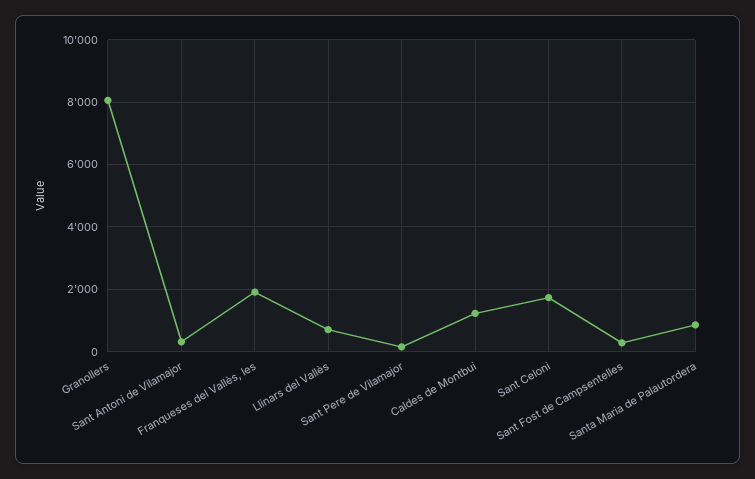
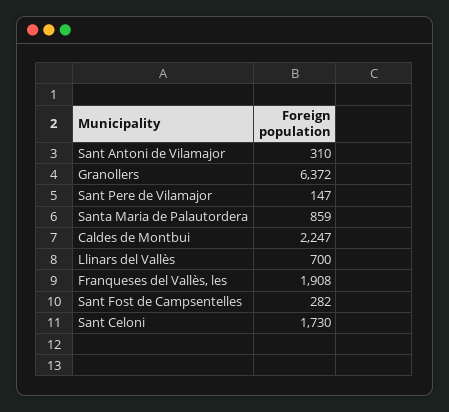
Granollers: 8000 -> 6372
Caldes de Montbui: 1200 -> 2247

